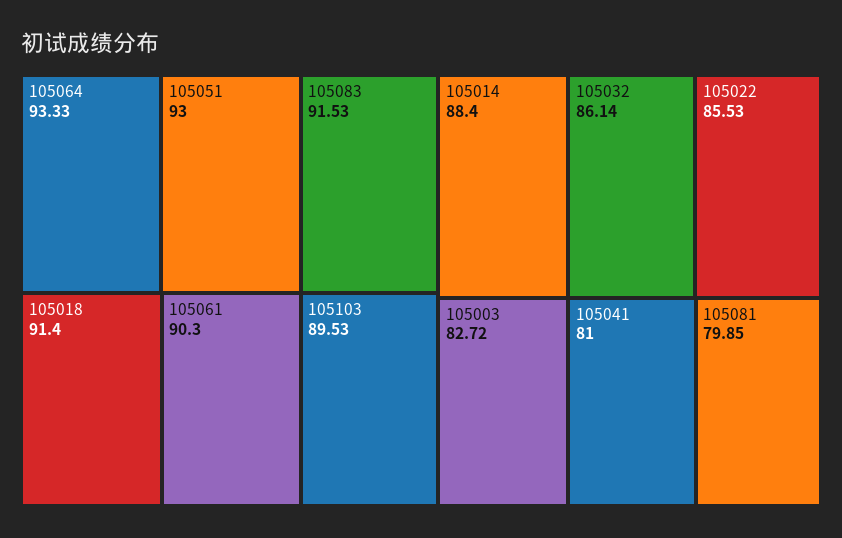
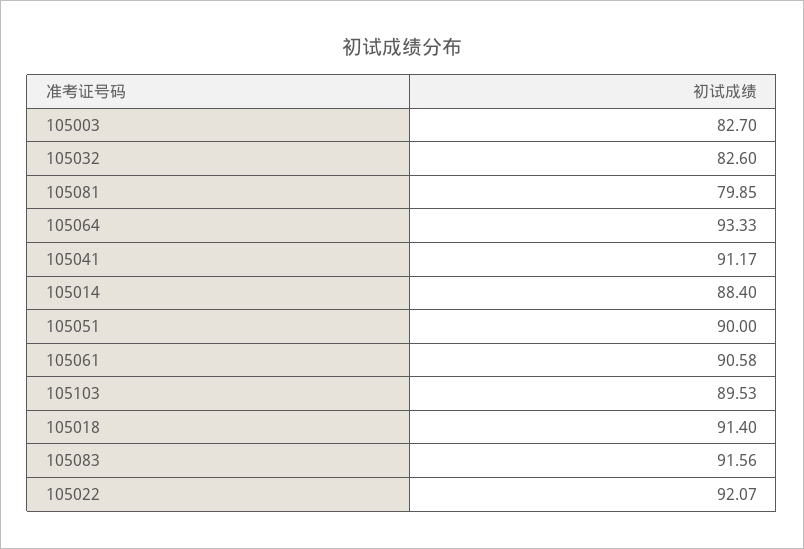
105051: 93 -> 90
105083: 91.53 -> 91.56
105061: 90.3 -> 90.58
105032: 86.14 -> 82.6
105022: 85.53 -> 92.07
105003: 82.72 -> 82.7
105041: 81 -> 91.17

